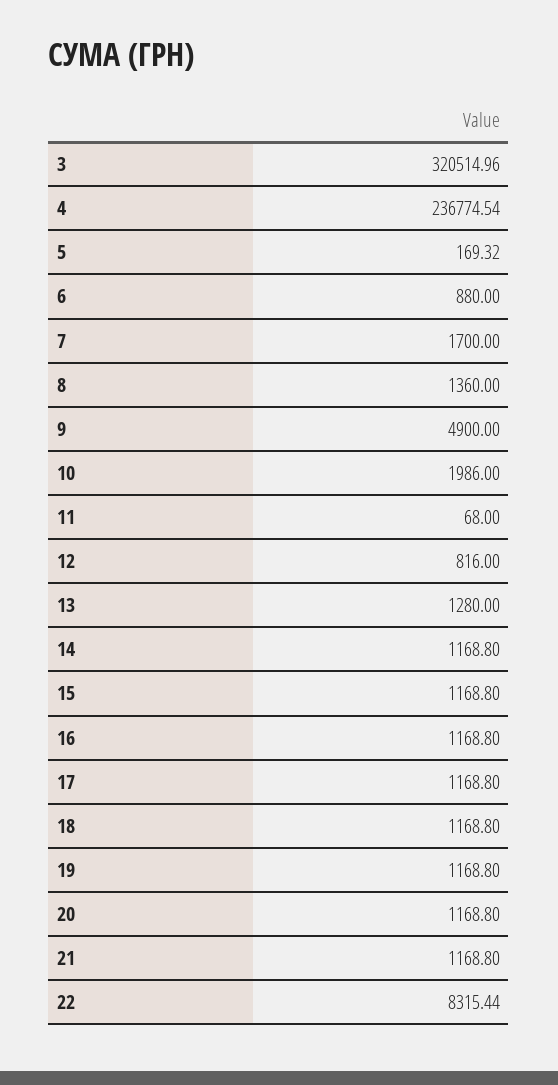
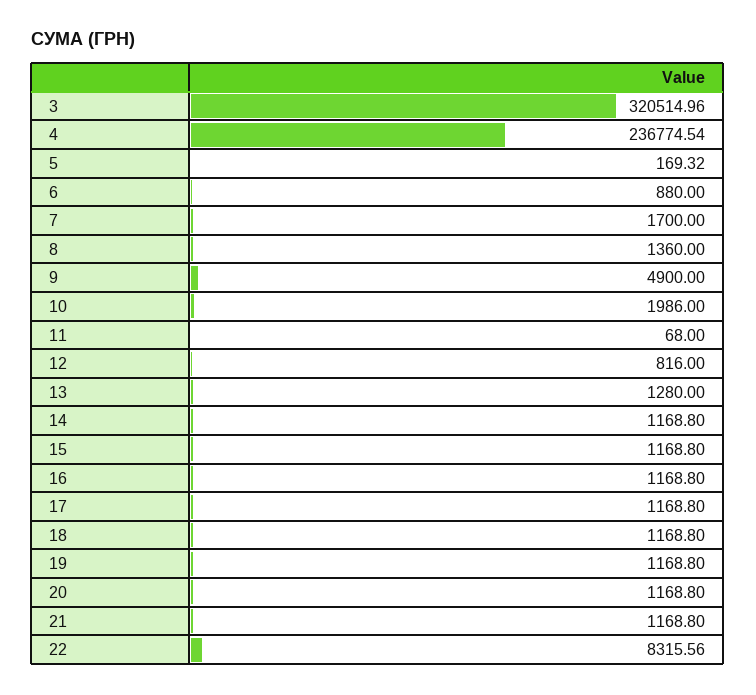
22: 8315.44 -> 8315.56

